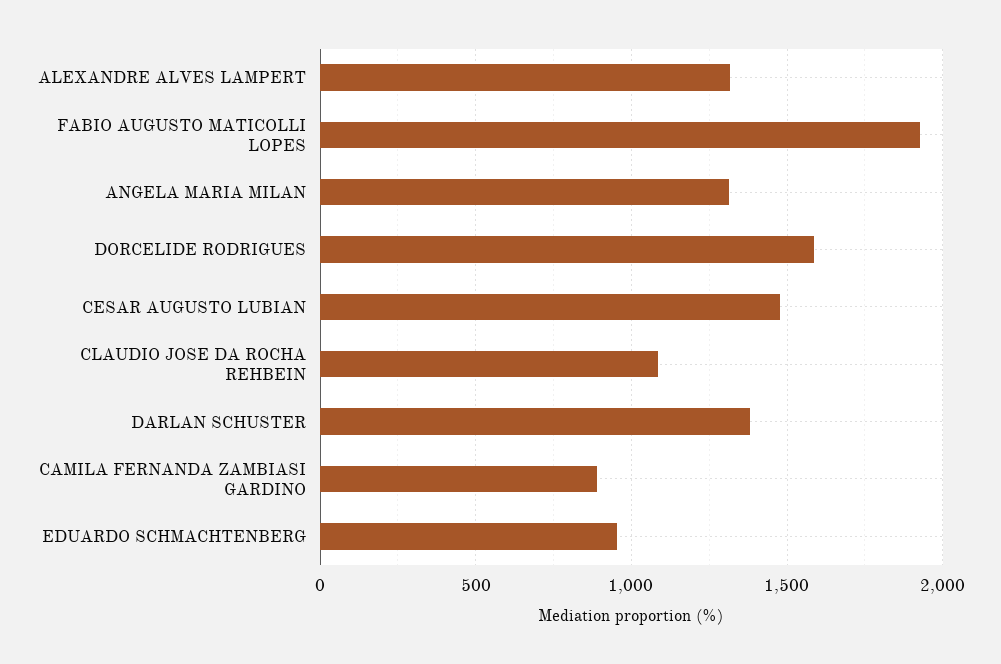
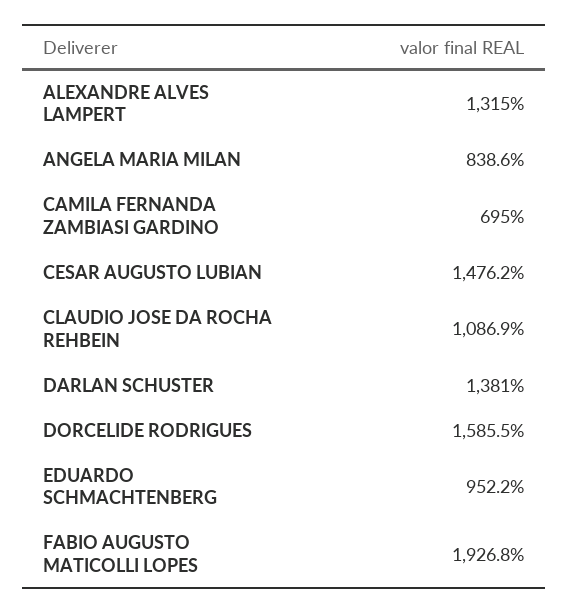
ANGELA MARIA MILAN: 1300 -> 838.6
CAMILA FERNANDA ZAMBIASI GARDINO: 900 -> 695

